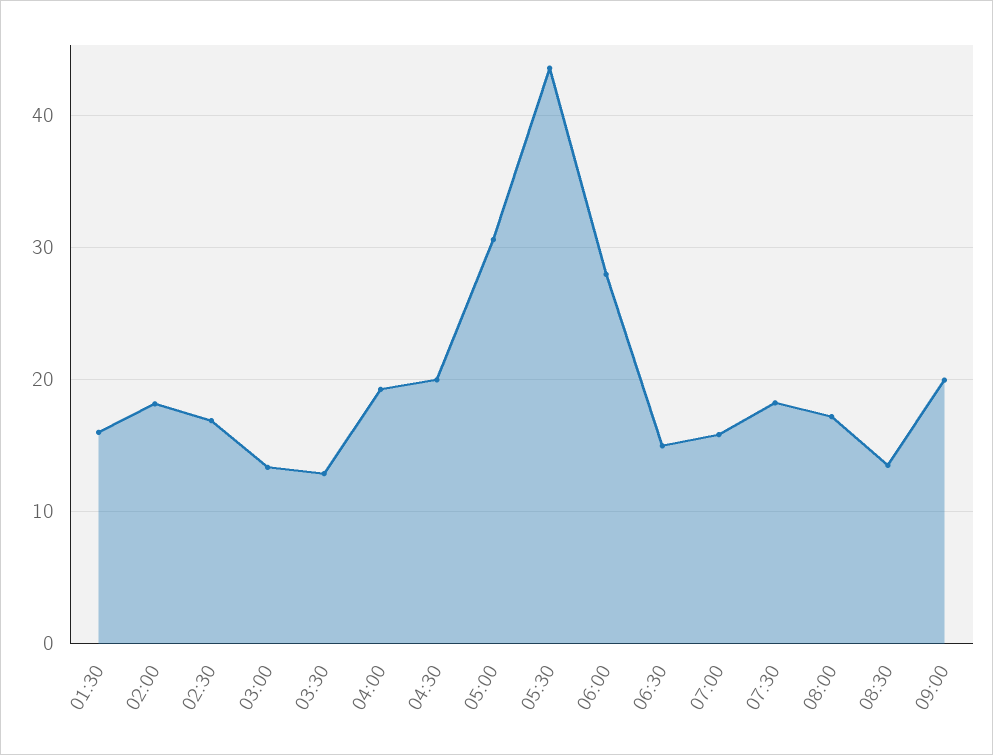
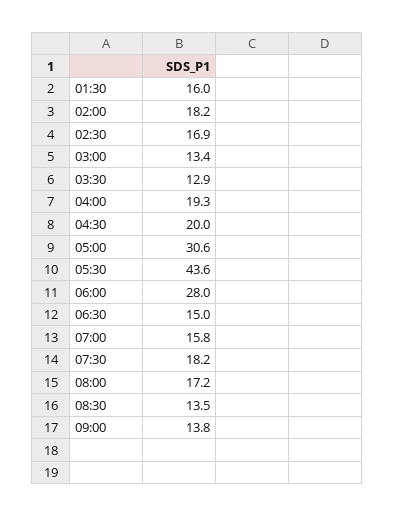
09:00: 20 -> 13.8

